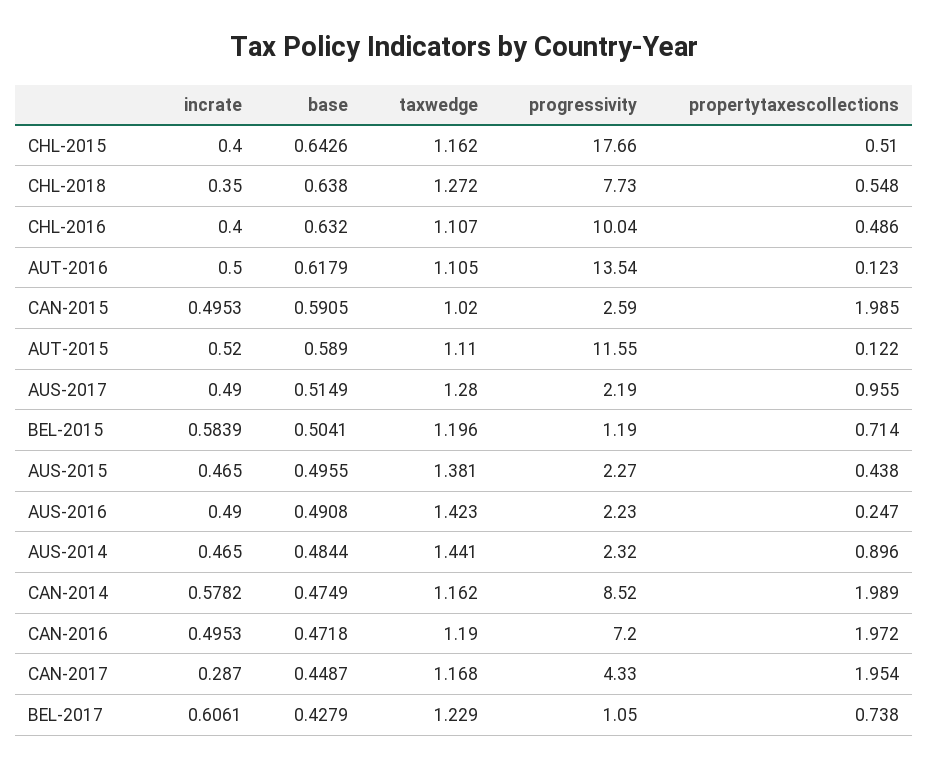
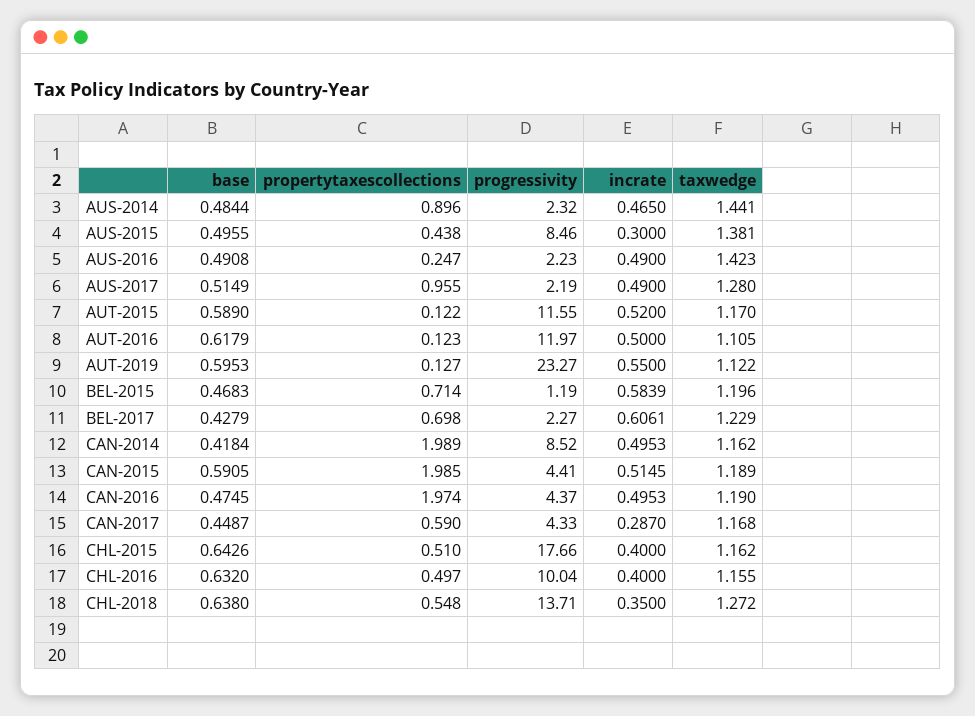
progressivity, CHL-2018: 7.73 -> 13.71
taxwedge, CHL-2016: 1.107 -> 1.155
propertytaxescollections, CHL-2016: 0.486 -> 0.497
progressivity, AUT-2016: 13.54 -> 11.97
incrate, CAN-2015: 0.4953 -> 0.5145
taxwedge, CAN-2015: 1.02 -> 1.189
progressivity, CAN-2015: 2.59 -> 4.41
taxwedge, AUT-2015: 1.11 -> 1.17
base, BEL-2015: 0.5041 -> 0.4683
incrate, AUS-2015: 0.465 -> 0.3
progressivity, AUS-2015: 2.27 -> 8.46
incrate, CAN-2014: 0.5782 -> 0.4953
base, CAN-2014: 0.4749 -> 0.4184
base, CAN-2016: 0.4718 -> 0.4745
progressivity, CAN-2016: 7.2 -> 4.37
propertytaxescollections, CAN-2016: 1.972 -> 1.974
propertytaxescollections, CAN-2017: 1.954 -> 0.59
progressivity, BEL-2017: 1.05 -> 2.27
propertytaxescollections, BEL-2017: 0.738 -> 0.698
base, AUT-2019: none -> 0.5953
propertytaxescollections, AUT-2019: none -> 0.127
progressivity, AUT-2019: none -> 23.27
incrate, AUT-2019: none -> 0.55
taxwedge, AUT-2019: none -> 1.122

